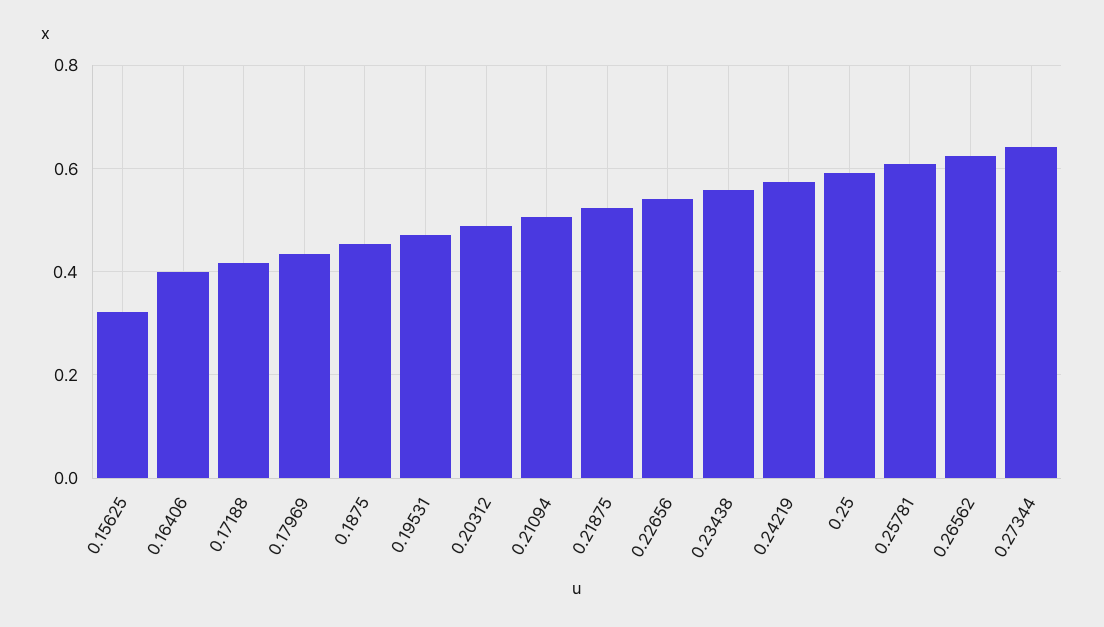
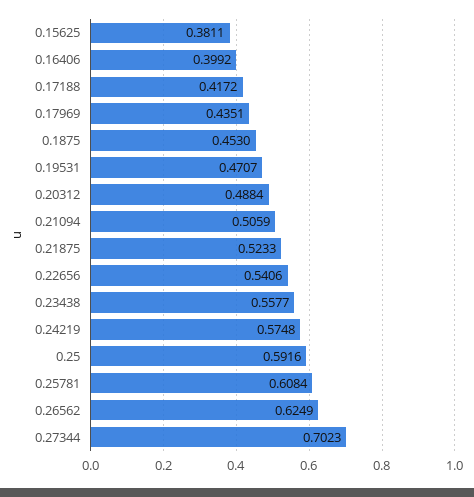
0.15625: 0.32 -> 0.3811
0.27344: 0.64 -> 0.7023

